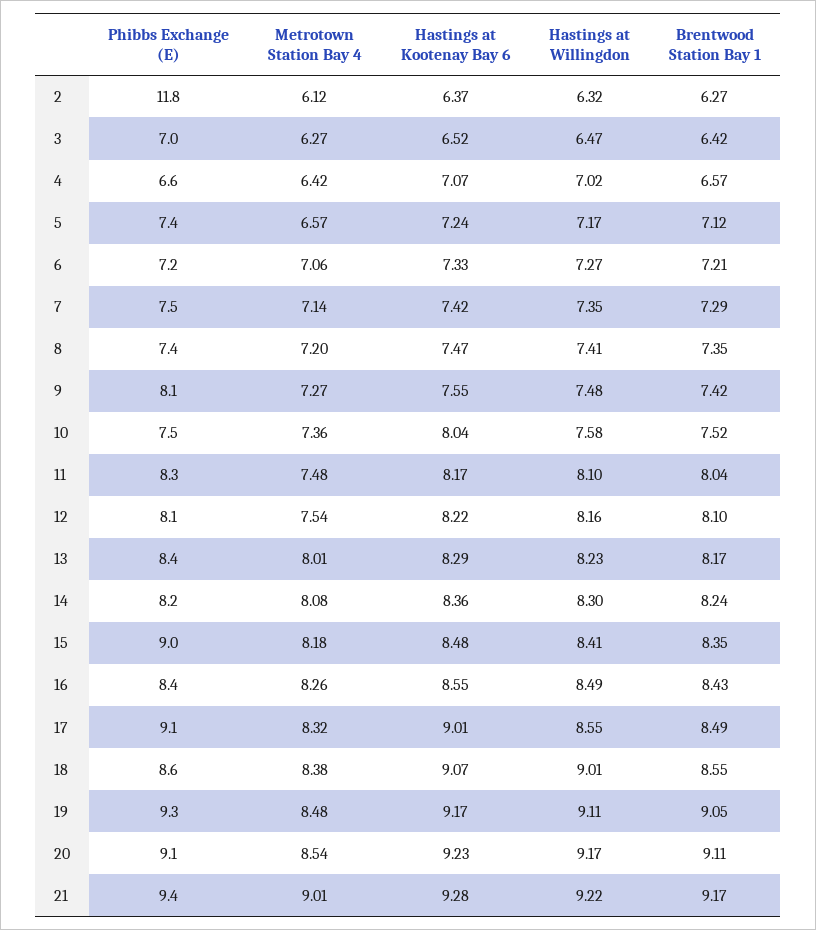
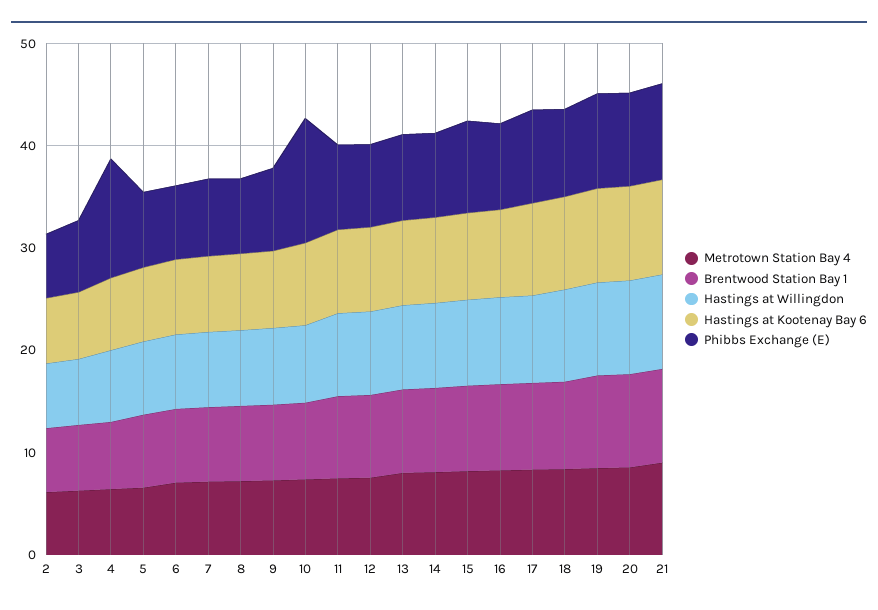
Phibbs Exchange (E), 2: 11.8 -> 6
Phibbs Exchange (E), 4: 6.6 -> 12
Phibbs Exchange (E), 10: 7.5 -> 12

